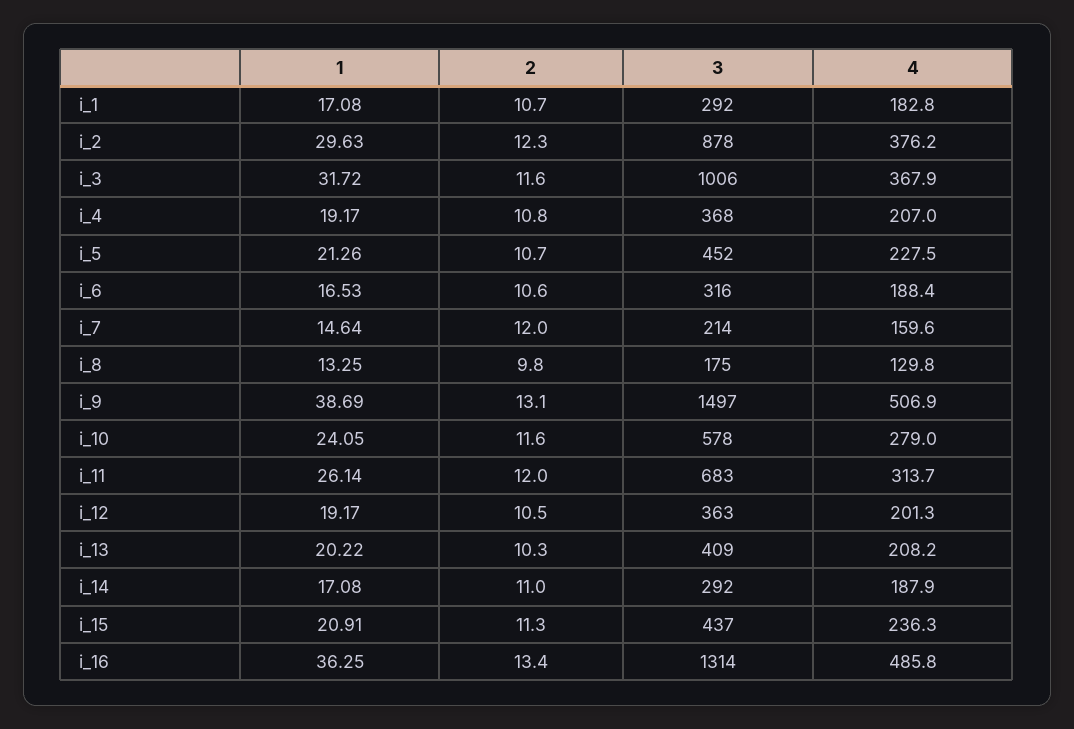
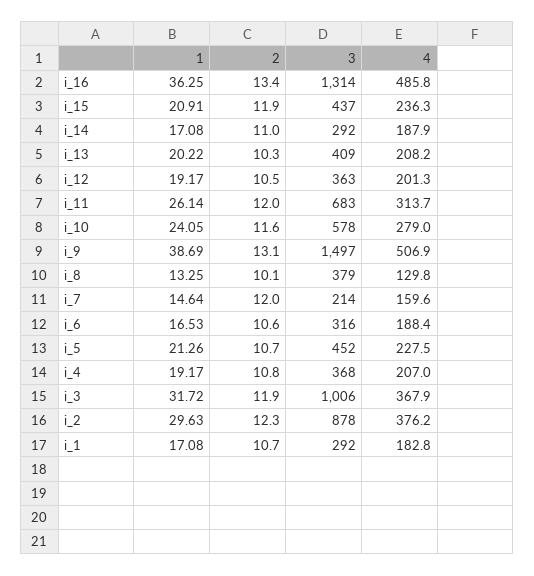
2, i_3: 11.6 -> 11.9
2, i_8: 9.8 -> 10.1
3, i_8: 175 -> 379
2, i_15: 11.3 -> 11.9

